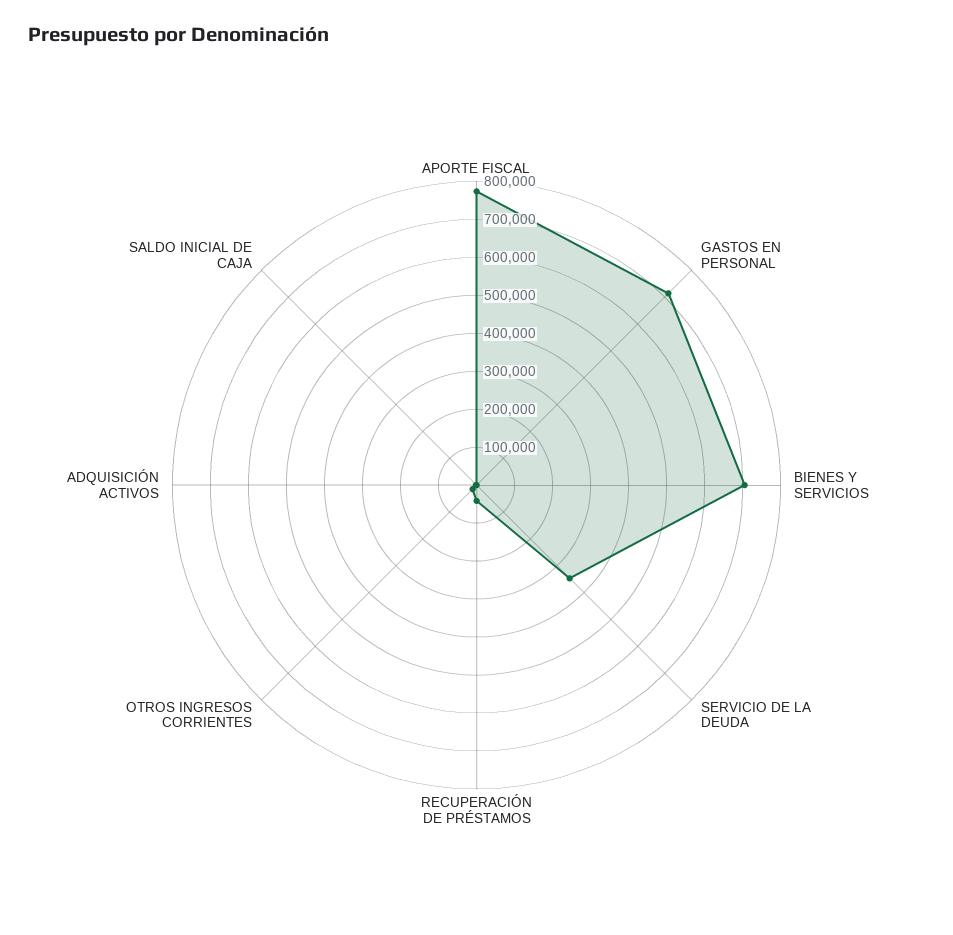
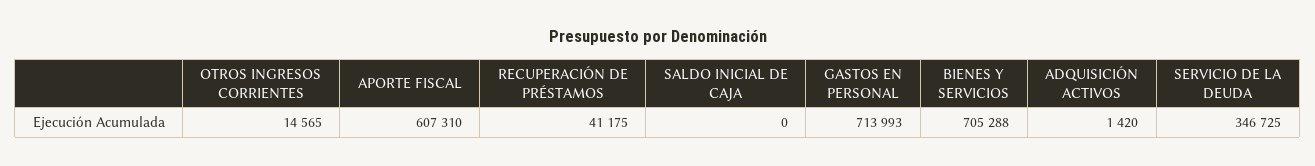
APORTE FISCAL: 775000 -> 607310

